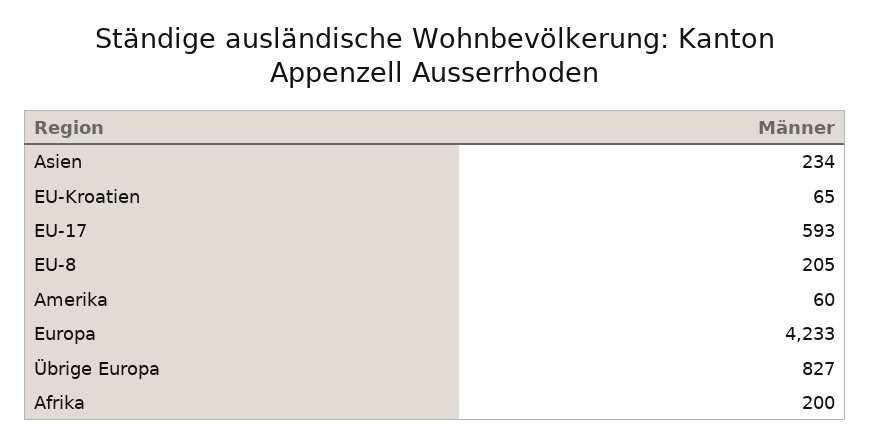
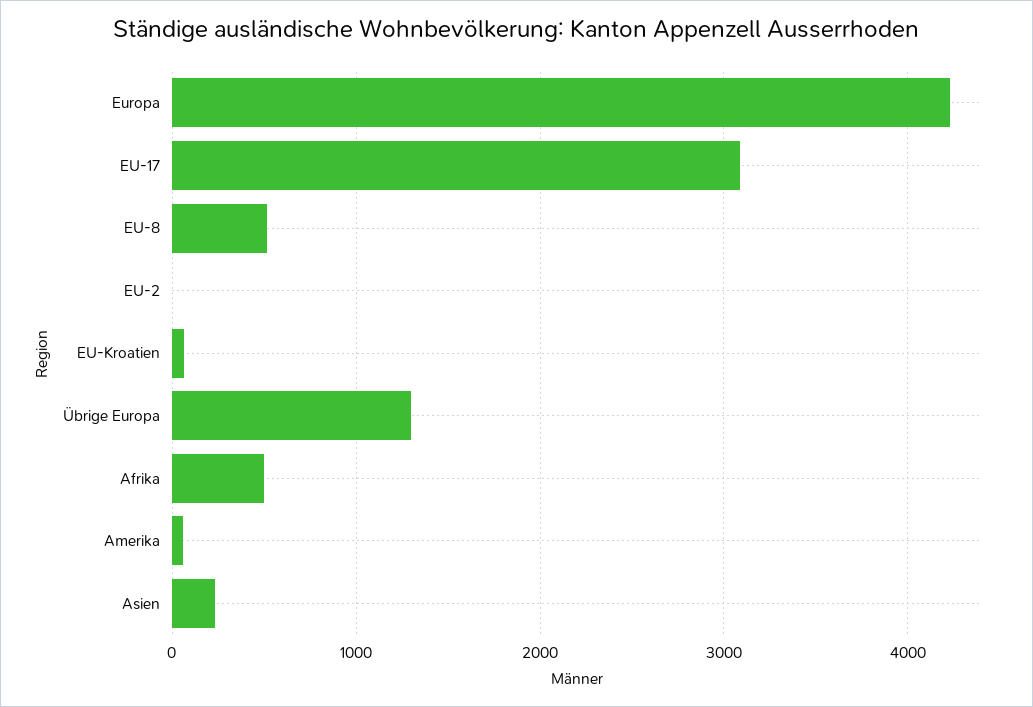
EU-17: 593 -> 3100
EU-8: 205 -> 500
Übrige Europa: 827 -> 1300
Afrika: 200 -> 500
EU-2: none -> 0

